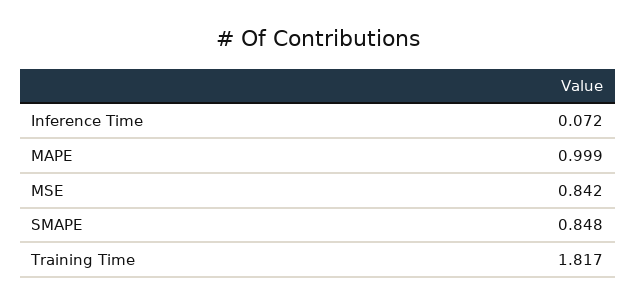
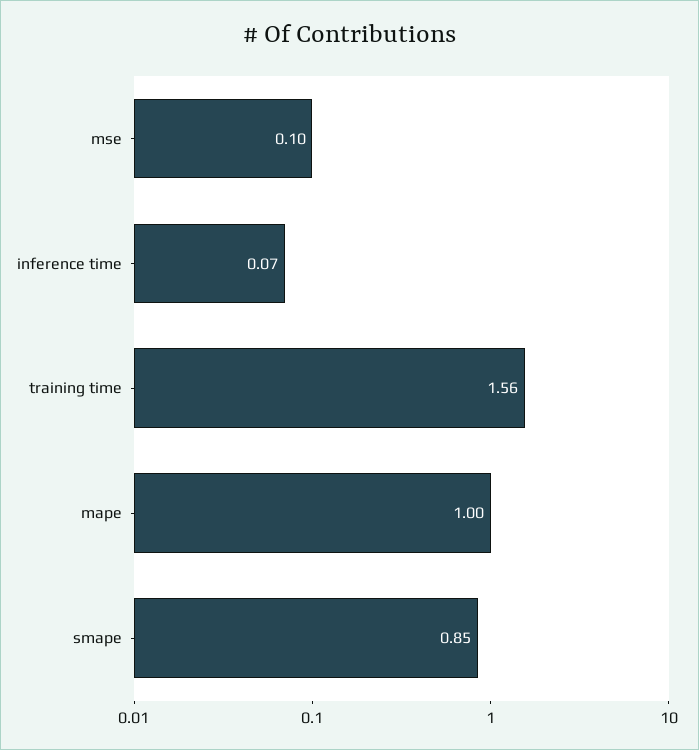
MSE: 0.842 -> 0.1
Training Time: 1.817 -> 1.56

